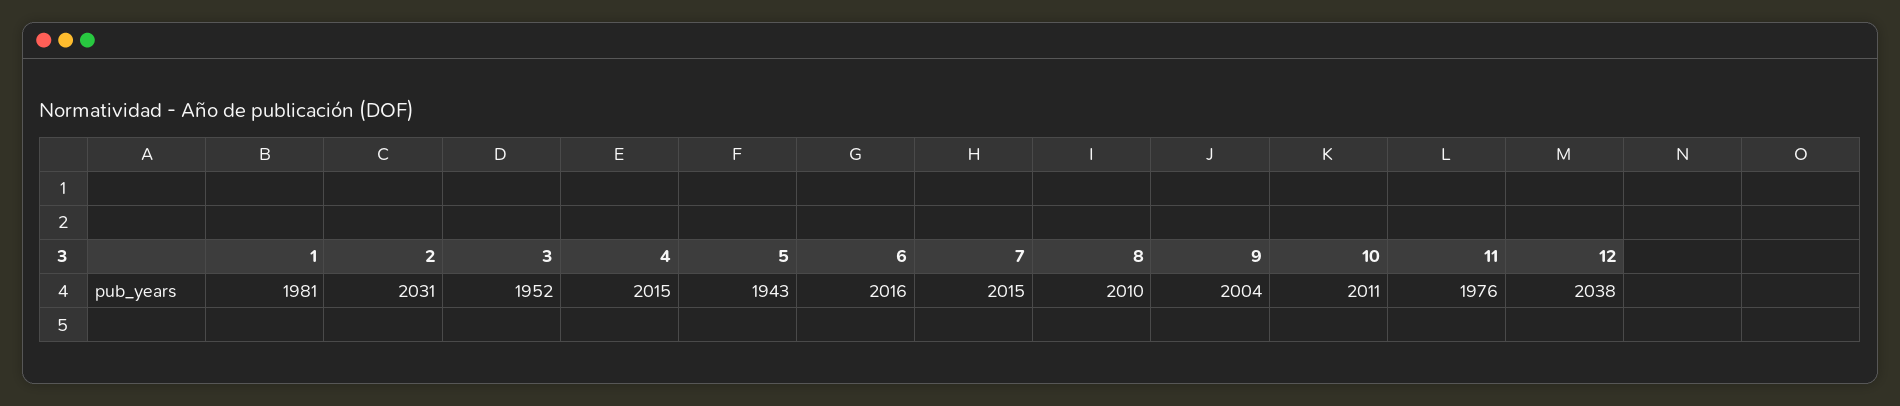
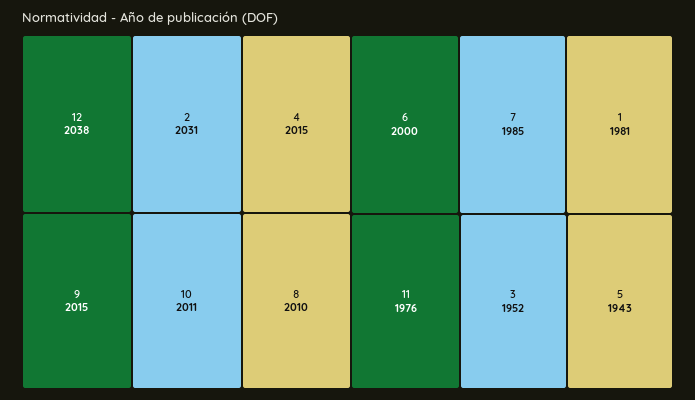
6: 2016 -> 2000
7: 2015 -> 1985
9: 2004 -> 2015

